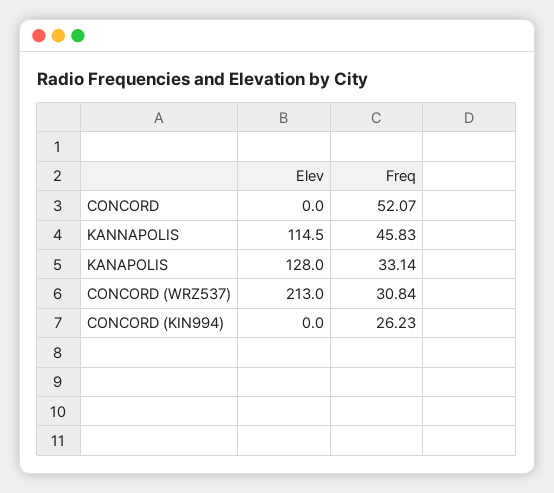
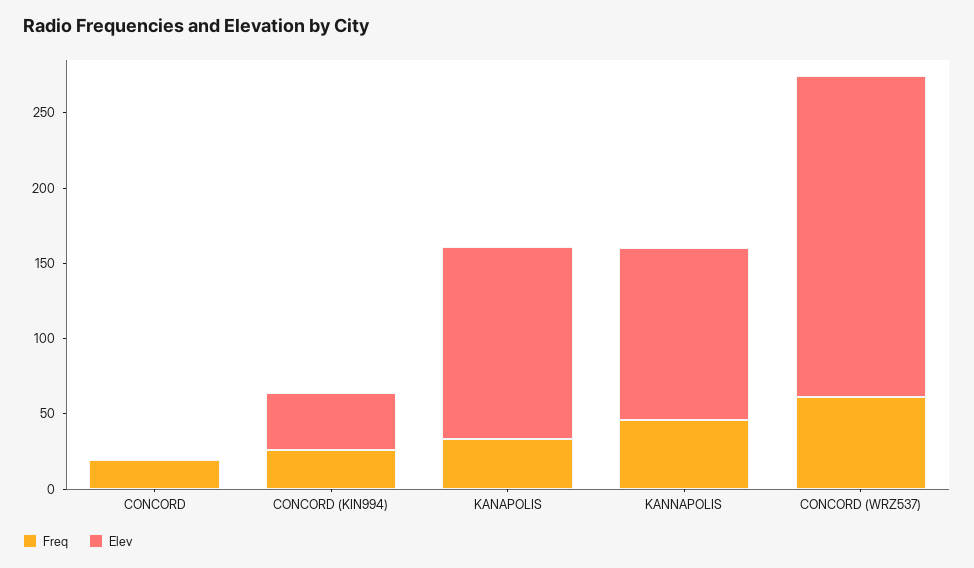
Freq, CONCORD: 52.07 -> 20
Freq, CONCORD (WRZ537): 30.84 -> 60
Elev, CONCORD (KIN994): 0 -> 40

